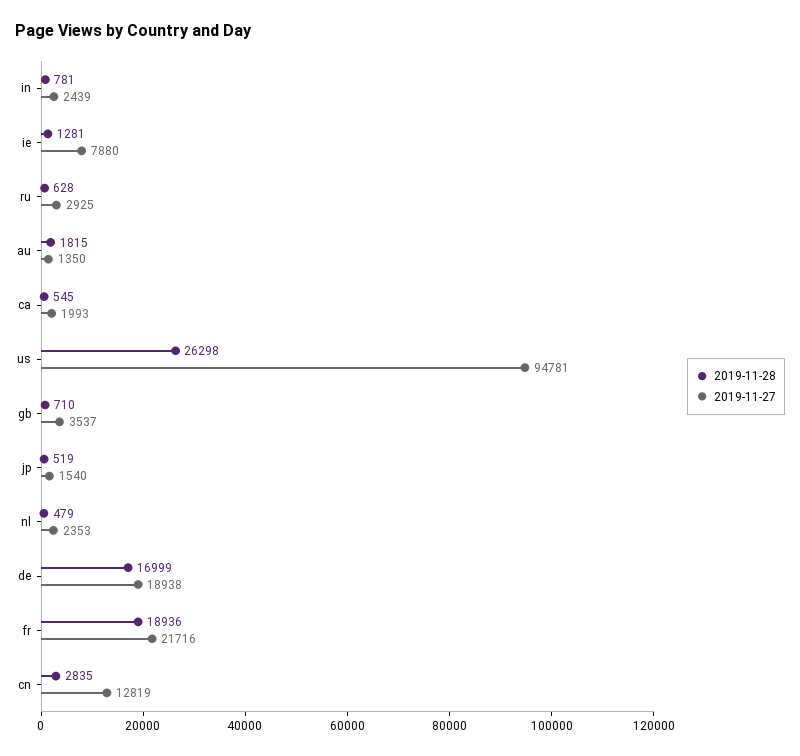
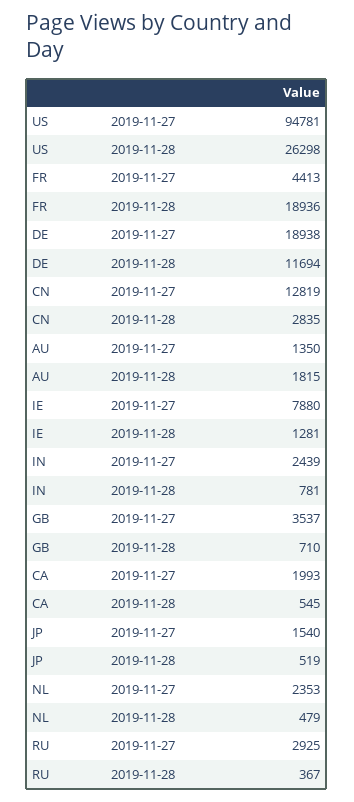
2019-11-28, ru: 628 -> 367
2019-11-28, de: 16999 -> 11694
2019-11-27, fr: 21716 -> 4413

